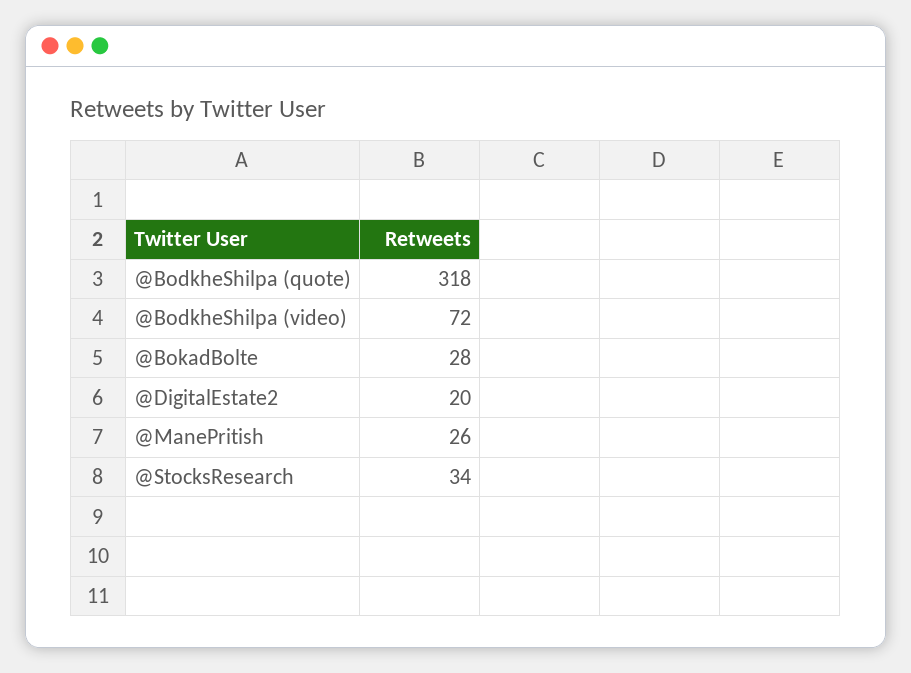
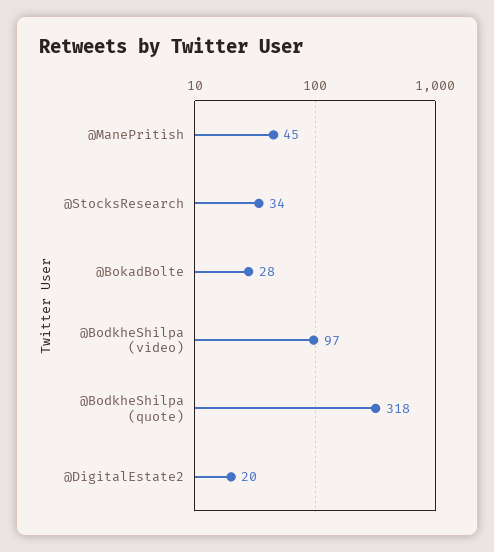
@BodkheShilpa (video): 72 -> 97
@ManePritish: 26 -> 45

